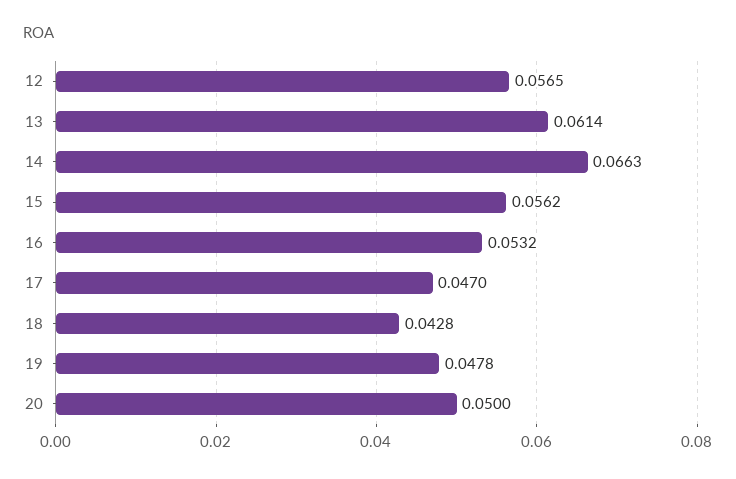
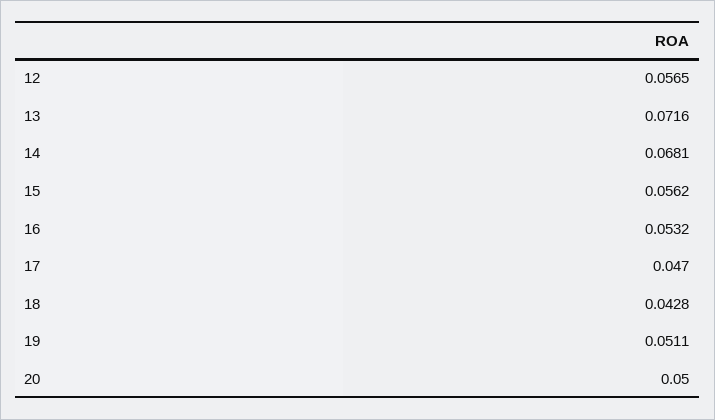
13: 0.0614 -> 0.0716
14: 0.0663 -> 0.0681
19: 0.0478 -> 0.0511

